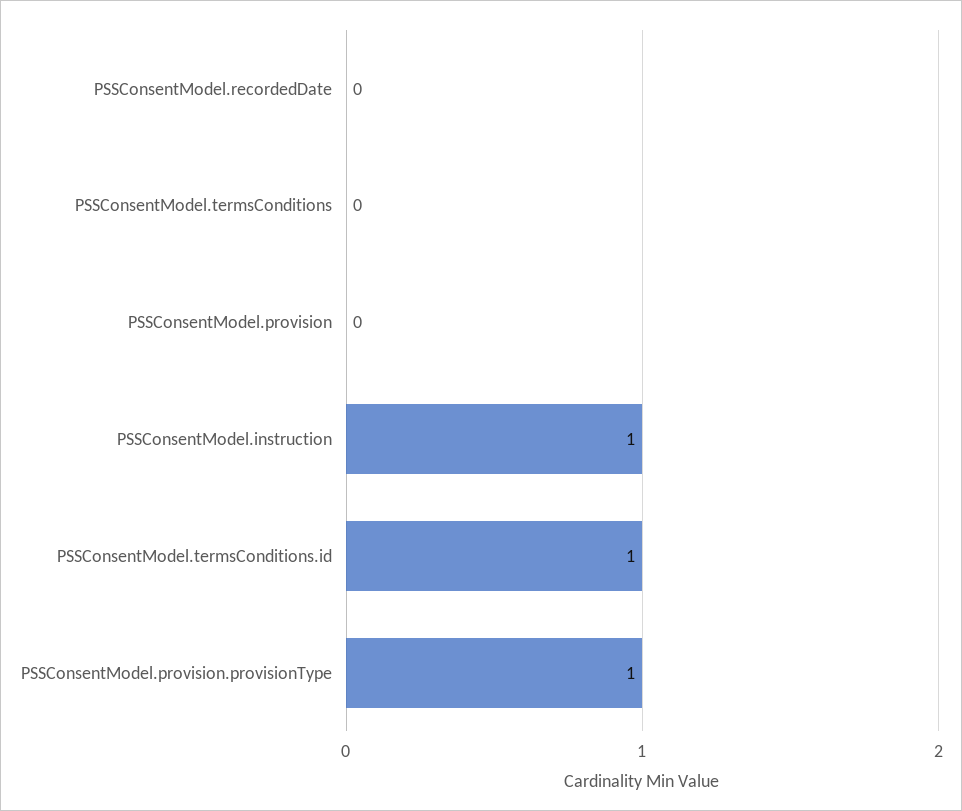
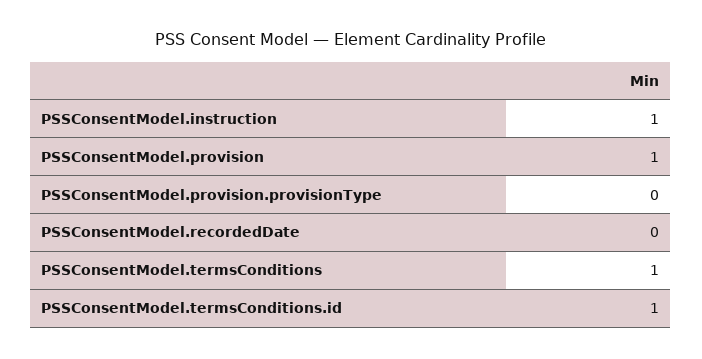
PSSConsentModel.termsConditions: 0 -> 1
PSSConsentModel.provision: 0 -> 1
PSSConsentModel.provision.provisionType: 1 -> 0

